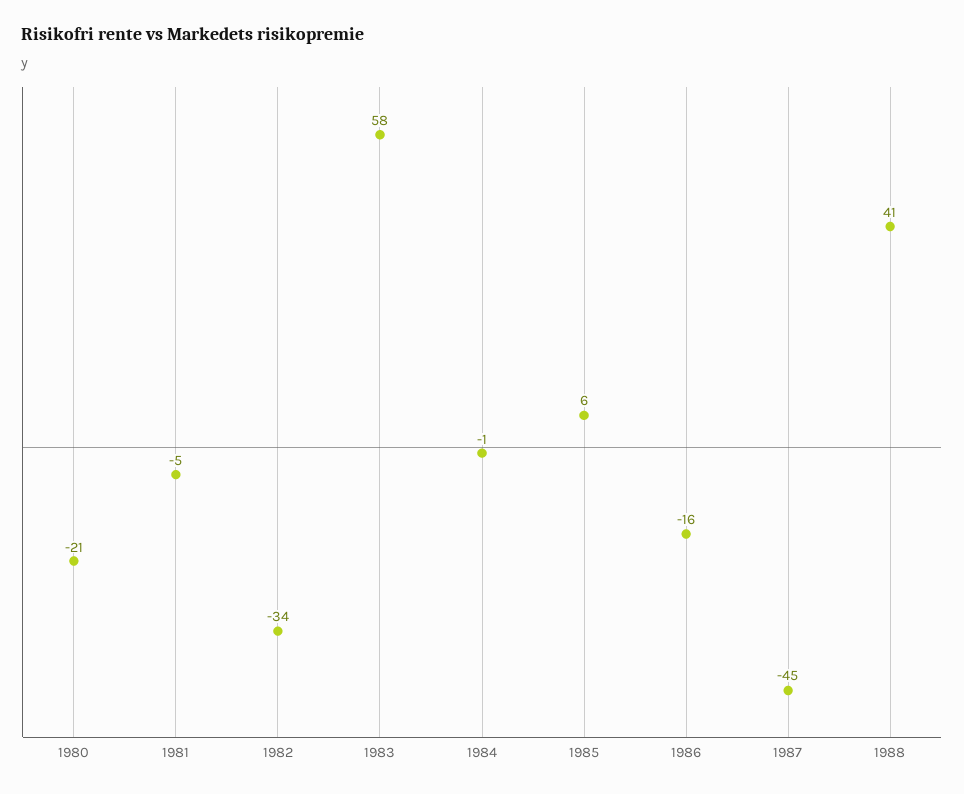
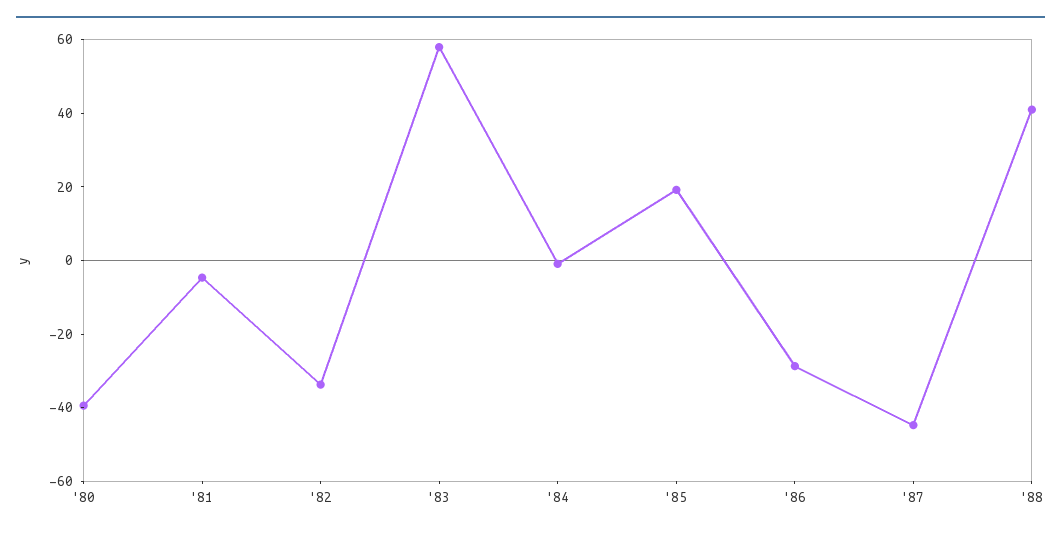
1980: -21 -> -40
1985: 6 -> 20
1986: -16 -> -30

